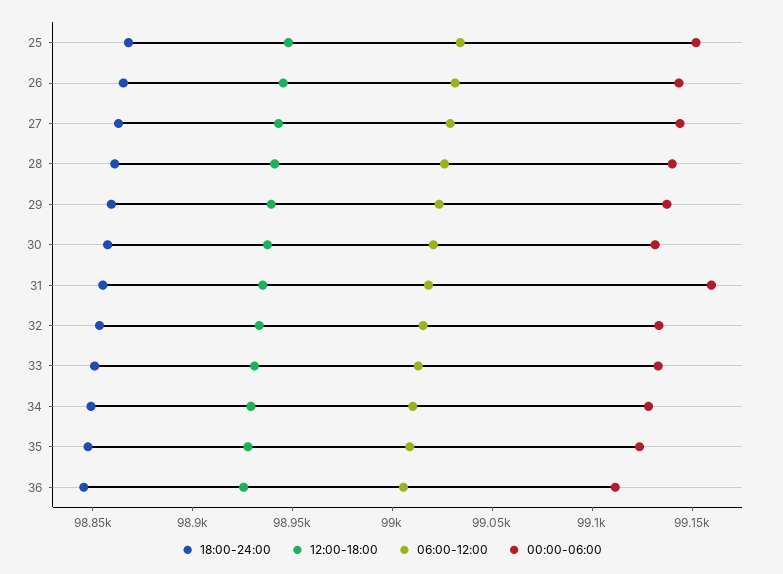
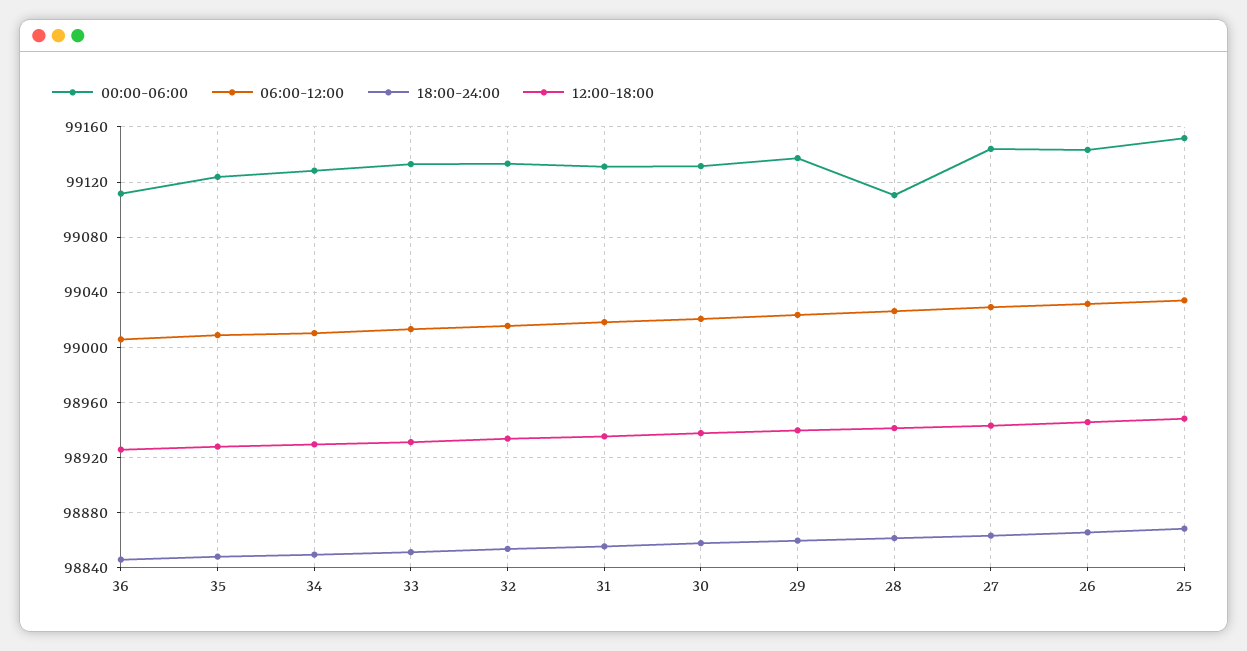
00:00-06:00, 28: 99140 -> 99110
00:00-06:00, 31: 99160 -> 99130

